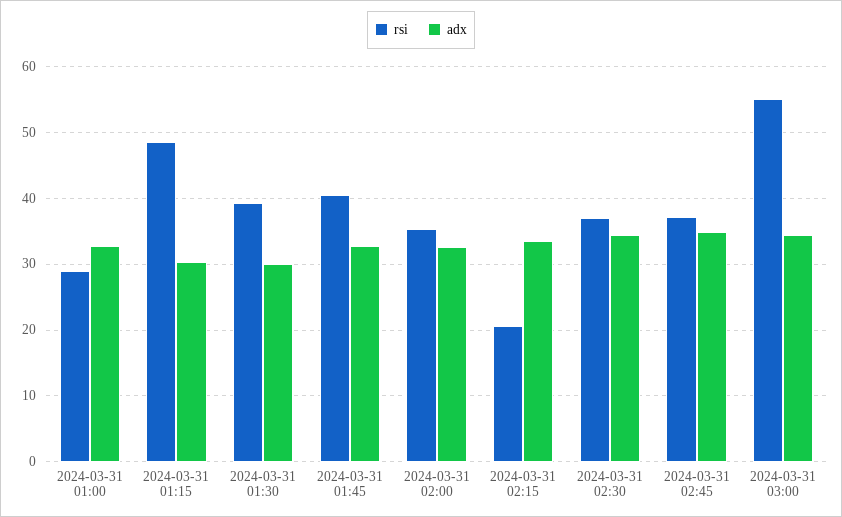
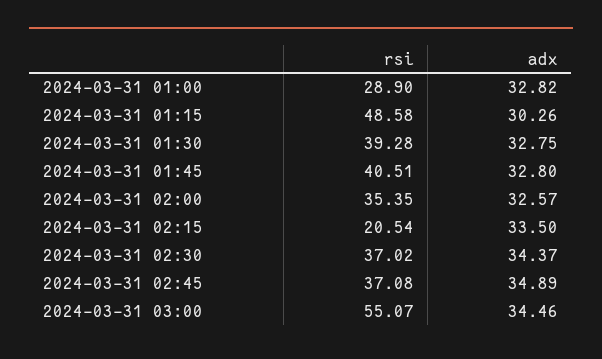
adx, 2024-03-31 01:30: 30 -> 32.75

